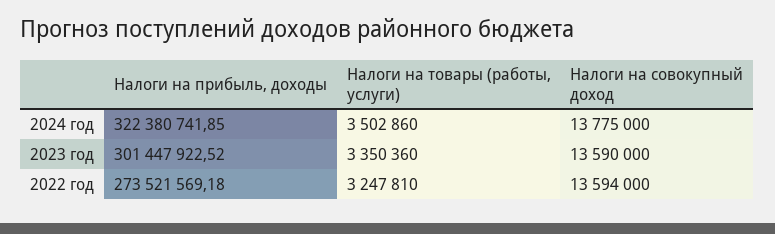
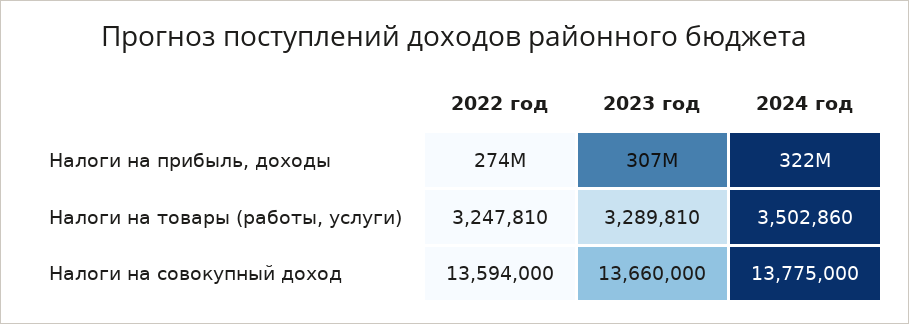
Налоги на прибыль, доходы, 2023 год: 301447922.52 -> 307000000
Налоги на товары (работы, услуги), 2023 год: 3350360 -> 3289810
Налоги на совокупный доход, 2023 год: 13590000 -> 13660000

